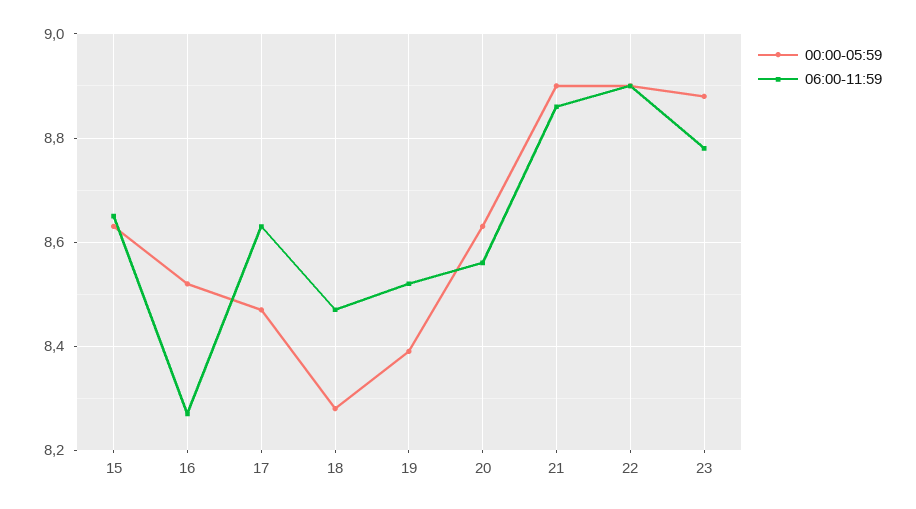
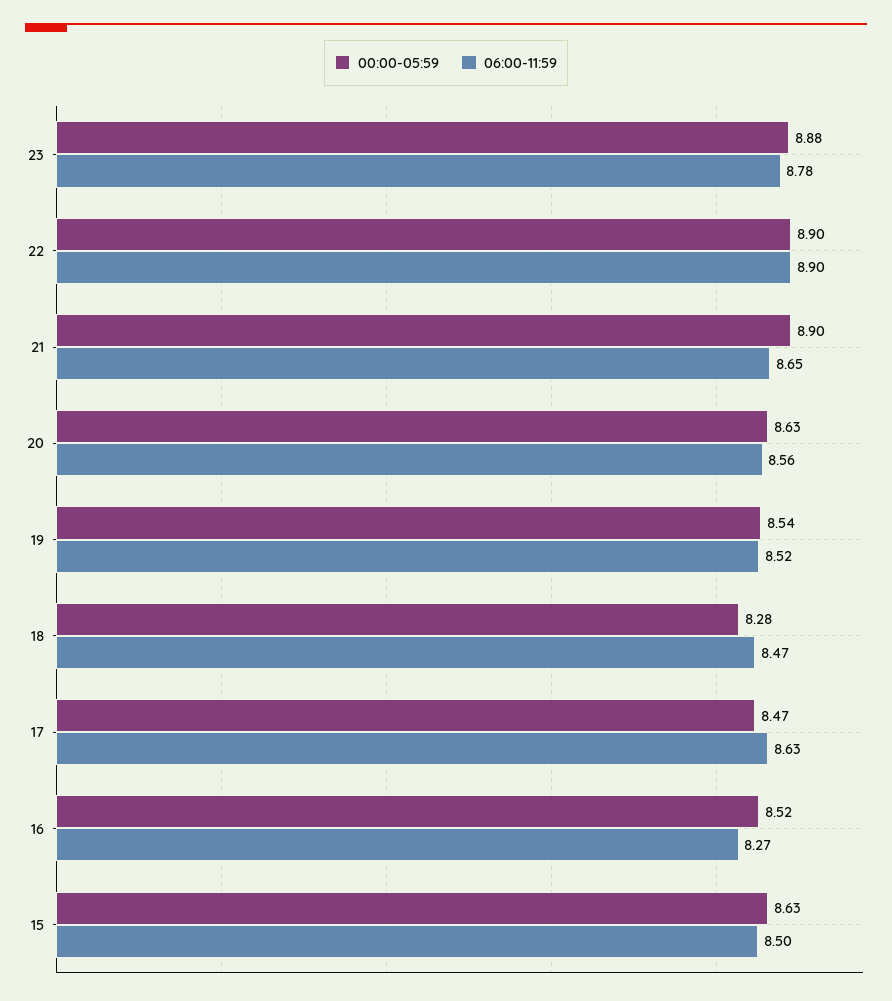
06:00-11:59, 15: 8.65 -> 8.5
00:00-05:59, 19: 8.4 -> 8.54
06:00-11:59, 21: 8.85 -> 8.65

